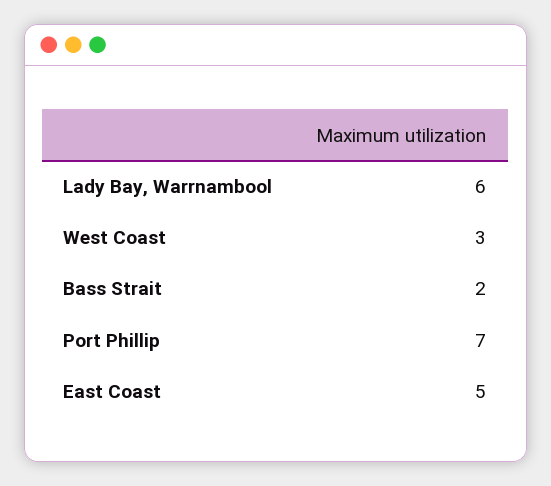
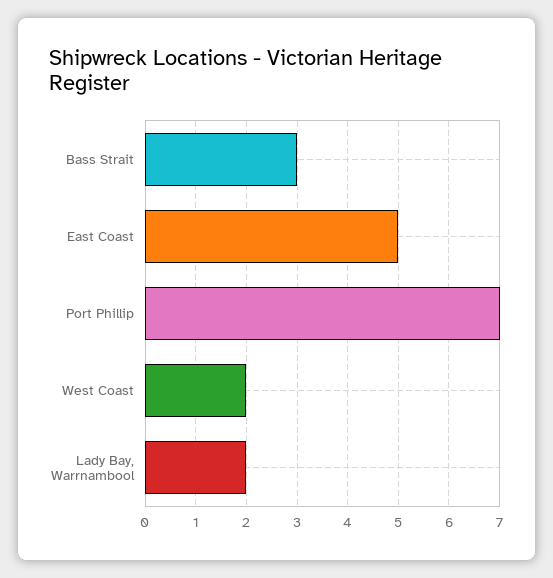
Lady Bay, Warrnambool: 6 -> 2
West Coast: 3 -> 2
Bass Strait: 2 -> 3

